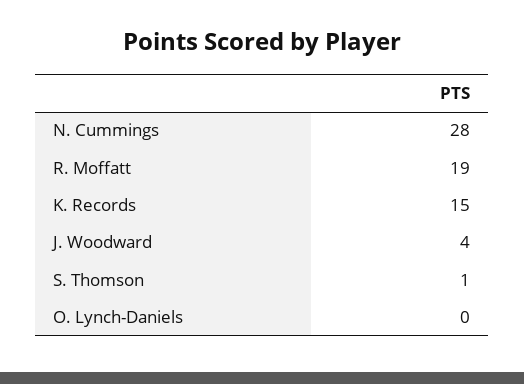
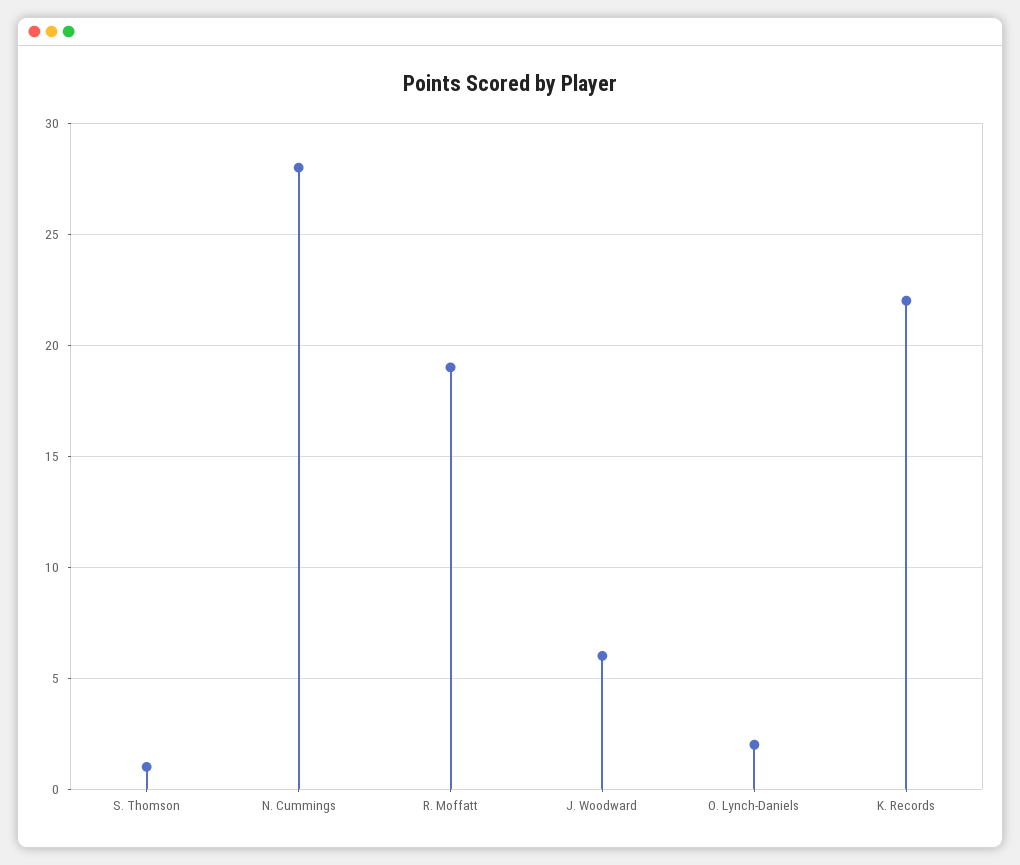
K. Records: 15 -> 22
J. Woodward: 4 -> 6
O. Lynch-Daniels: 0 -> 2

